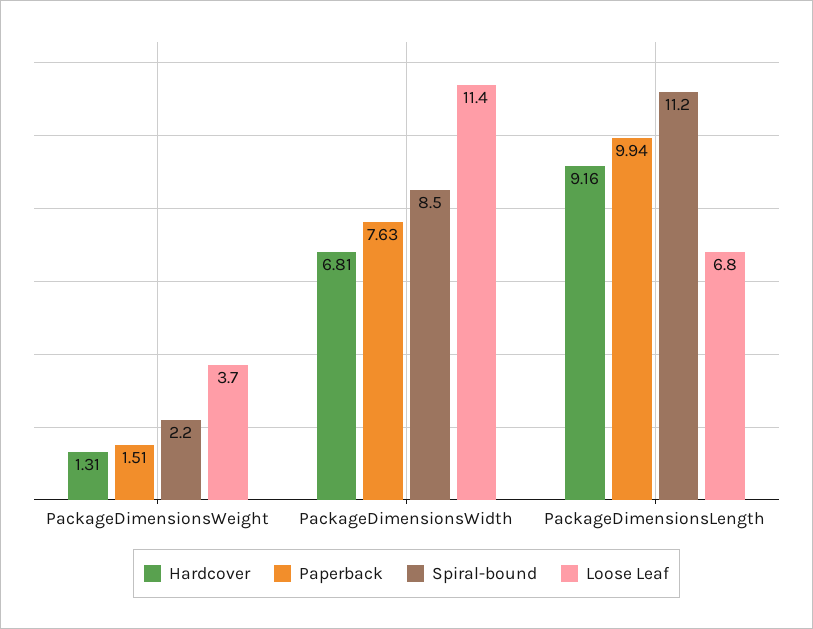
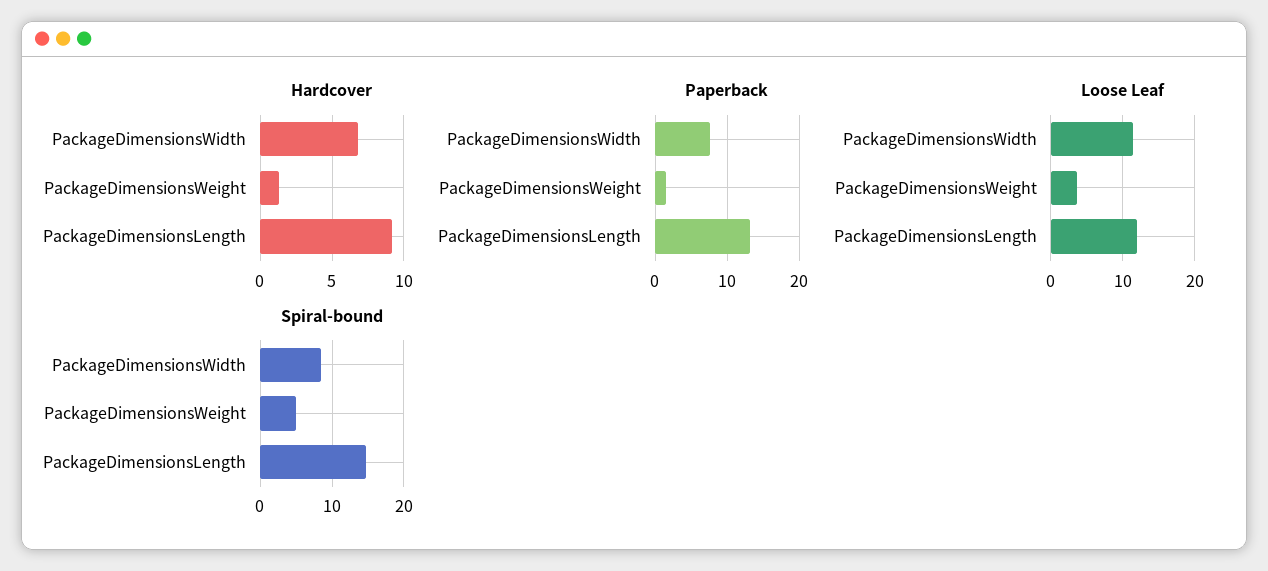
Spiral-bound, PackageDimensionsWeight: 2.2 -> 5
Paperback, PackageDimensionsLength: 9.94 -> 13
Spiral-bound, PackageDimensionsLength: 11.2 -> 15
Loose Leaf, PackageDimensionsLength: 6.8 -> 12

